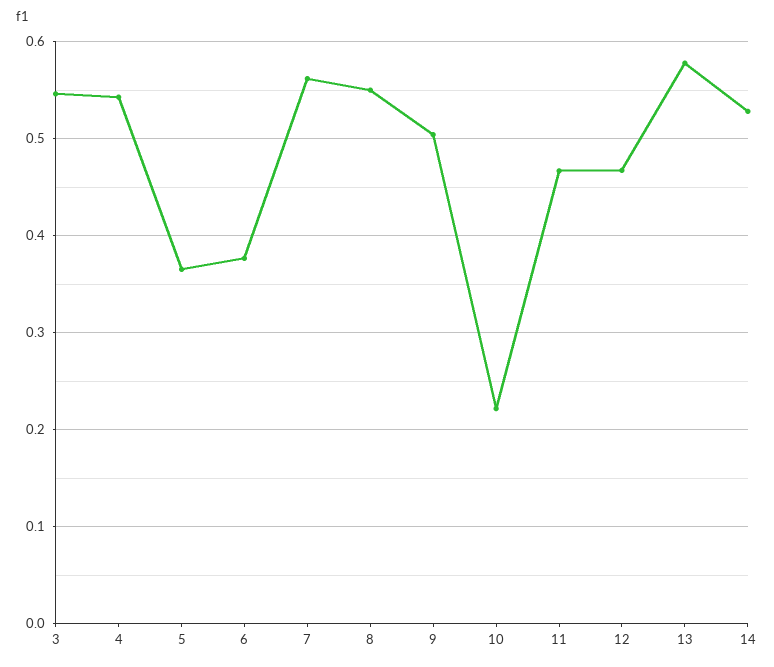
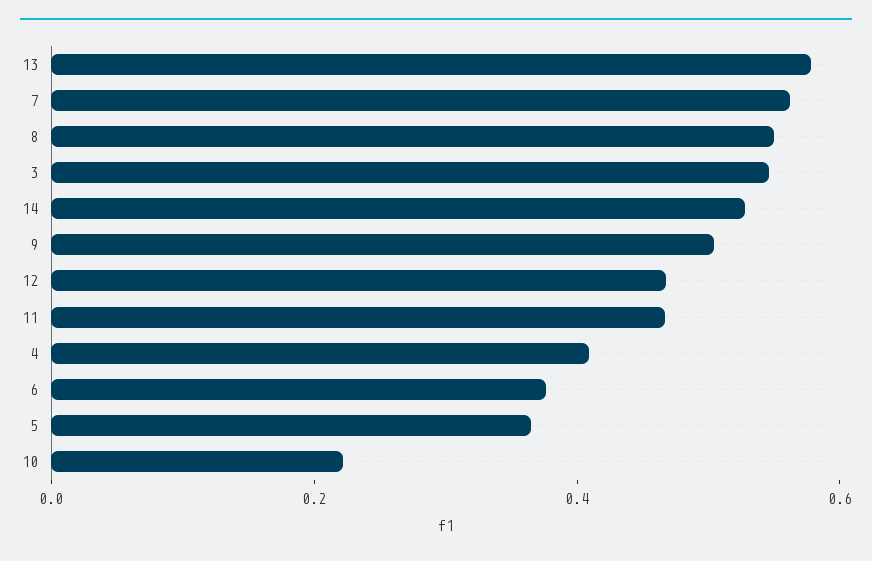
4: 0.54 -> 0.4

